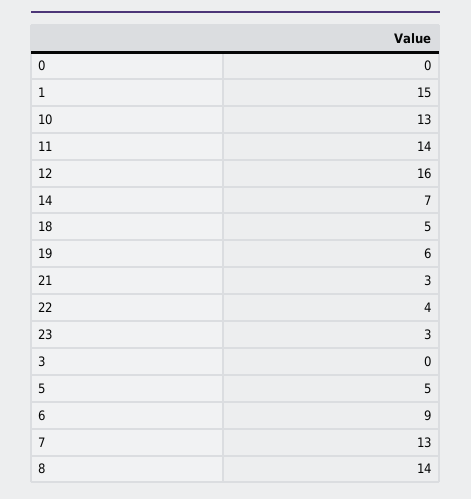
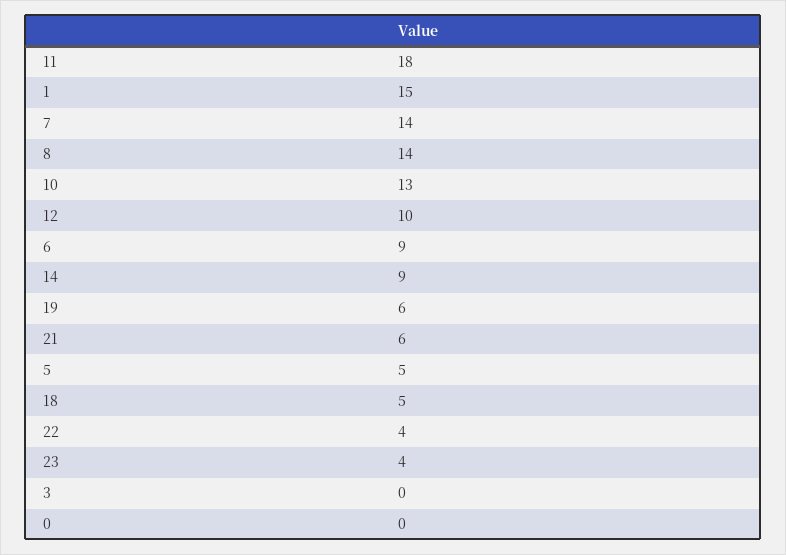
11: 14 -> 18
12: 16 -> 10
14: 7 -> 9
21: 3 -> 6
23: 3 -> 4
7: 13 -> 14

